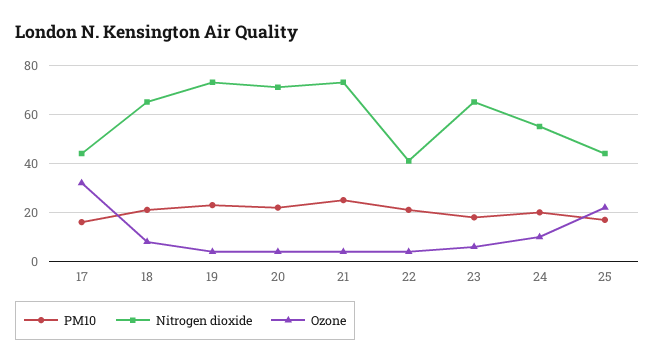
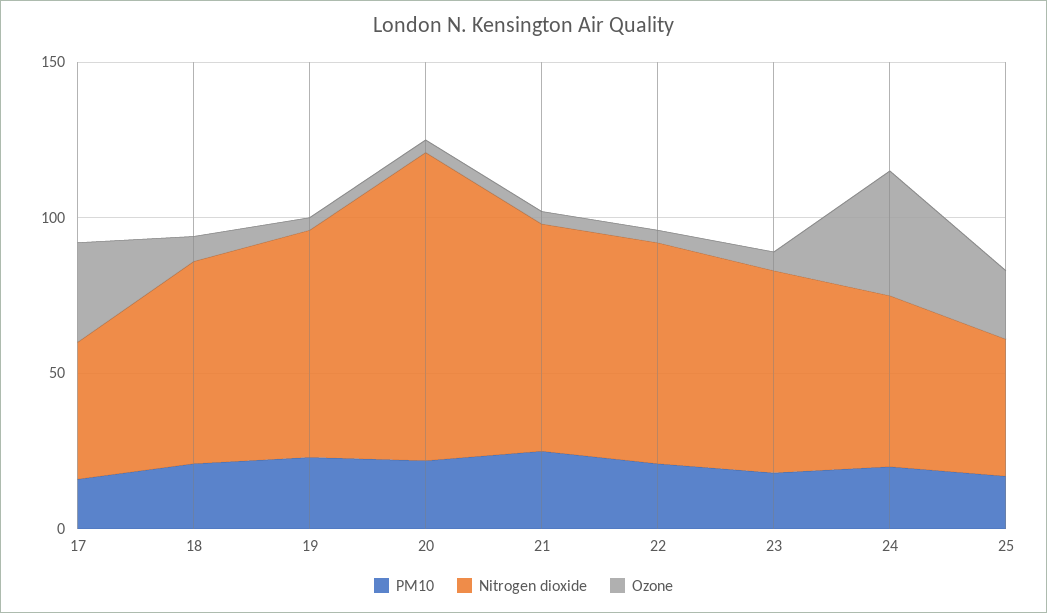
Nitrogen dioxide, 20: 70 -> 100
Nitrogen dioxide, 22: 40 -> 70
Ozone, 24: 10 -> 40

